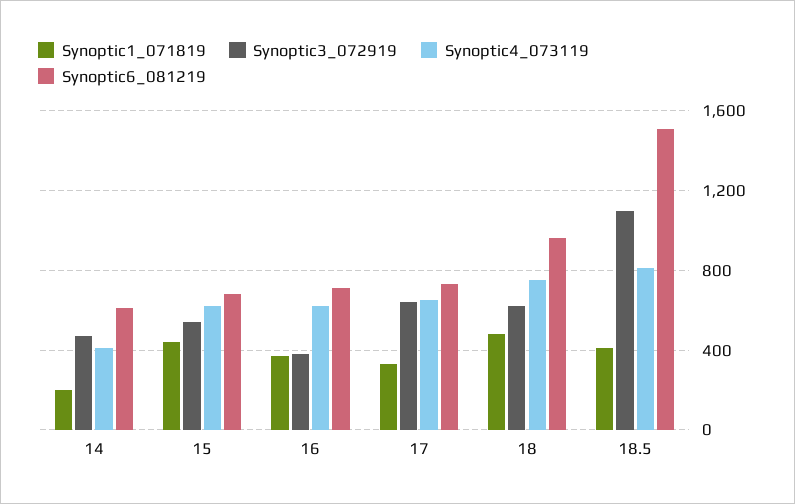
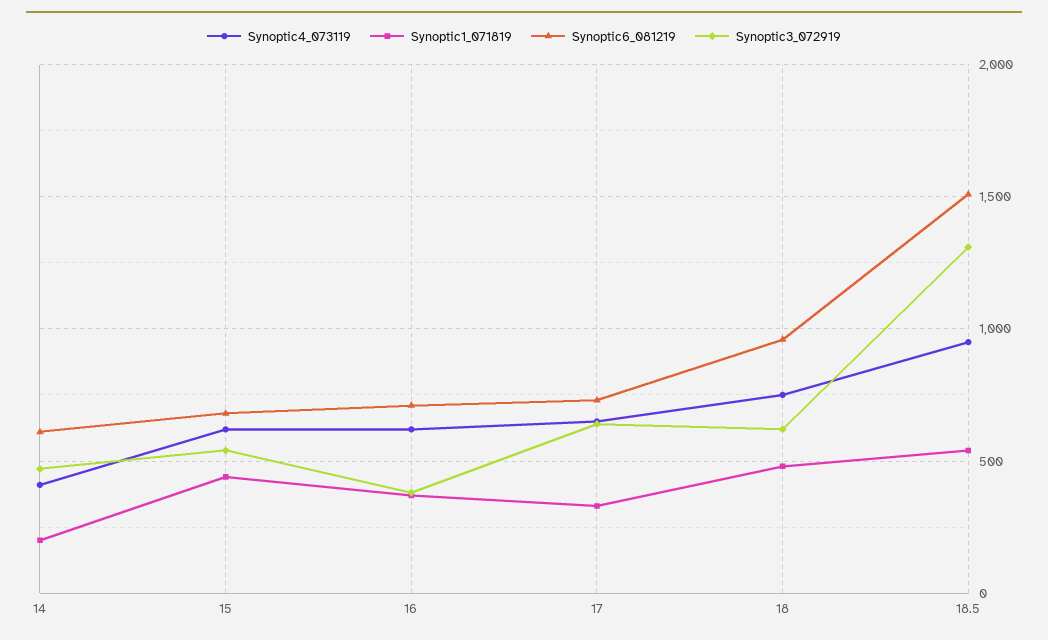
Synoptic1_071819, 18.5: 400 -> 550
Synoptic3_072919, 18.5: 1100 -> 1300
Synoptic4_073119, 18.5: 800 -> 950

